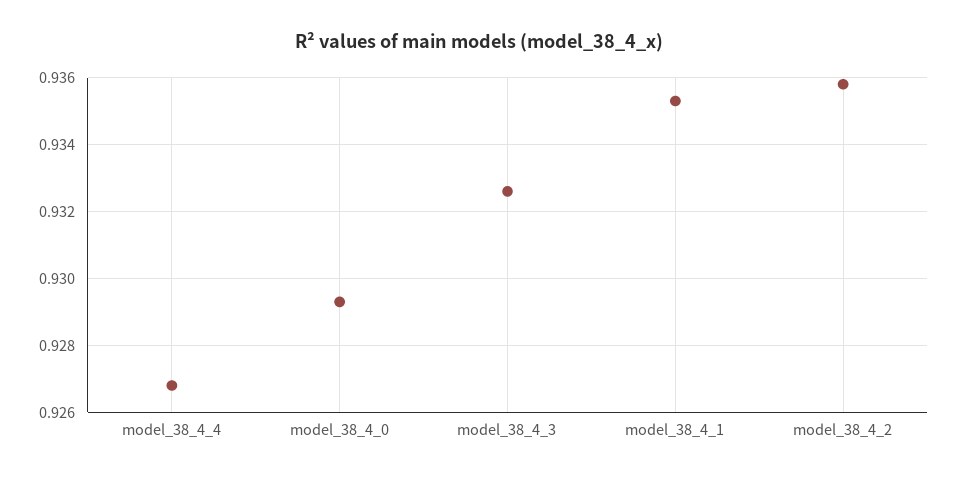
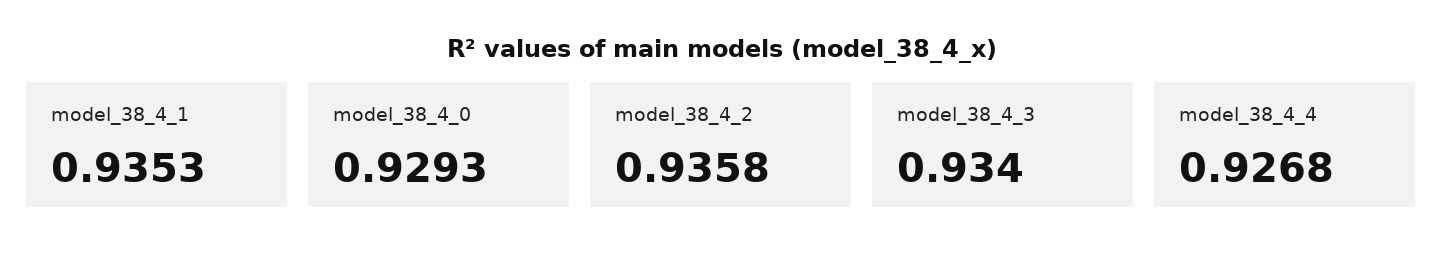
model_38_4_3: 0.9325 -> 0.934

